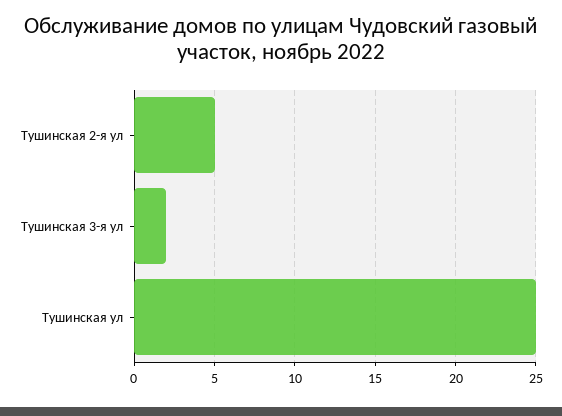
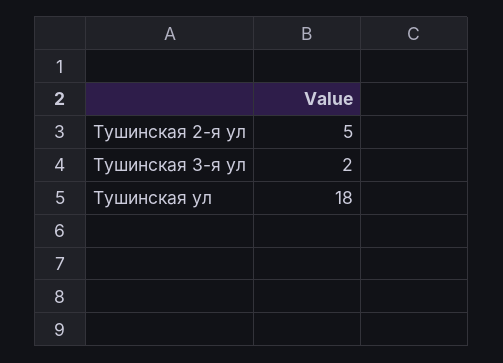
Тушинская ул: 25 -> 18

